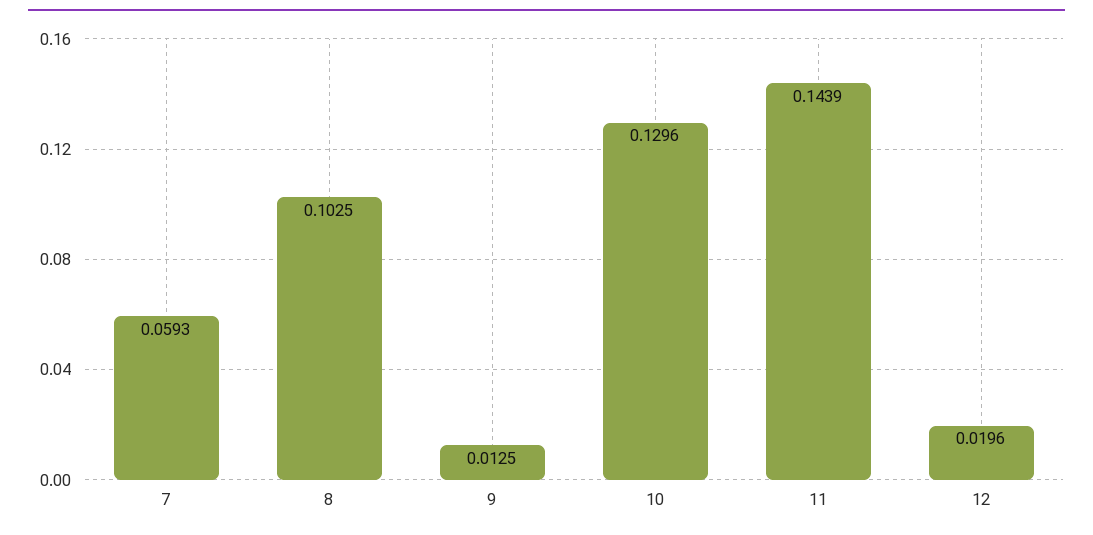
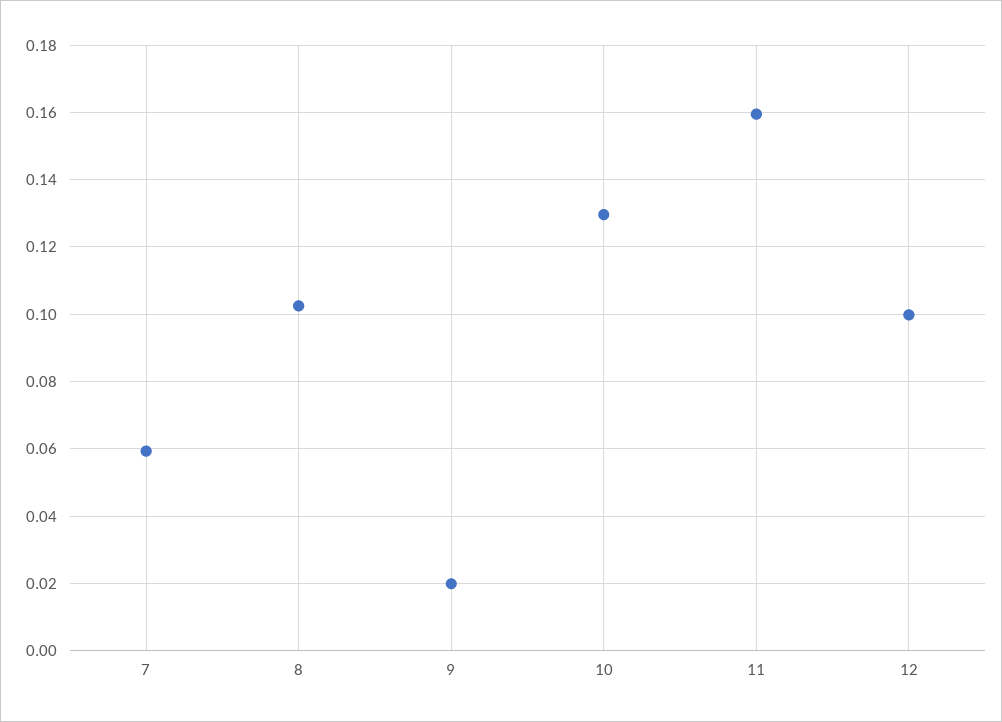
9: 0.0125 -> 0.02
11: 0.1439 -> 0.16
12: 0.0196 -> 0.1

